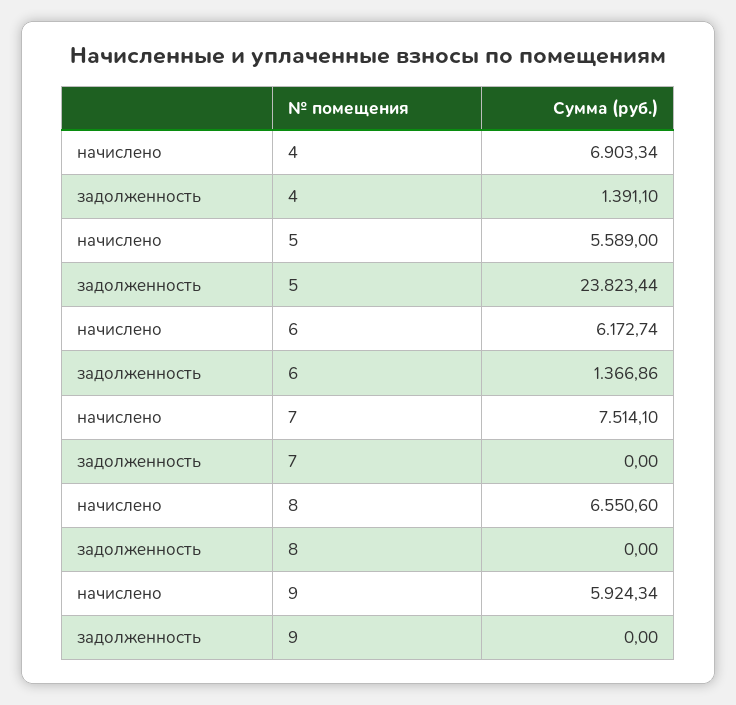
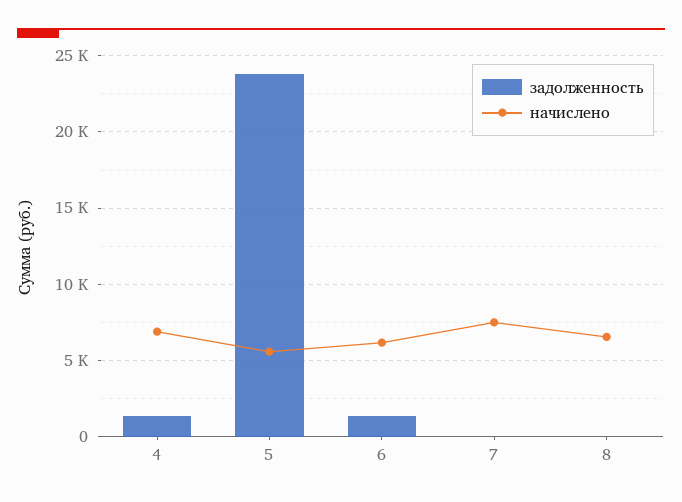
начислено, 9: 5924.34 -> none
задолженность, 9: 0 -> none

